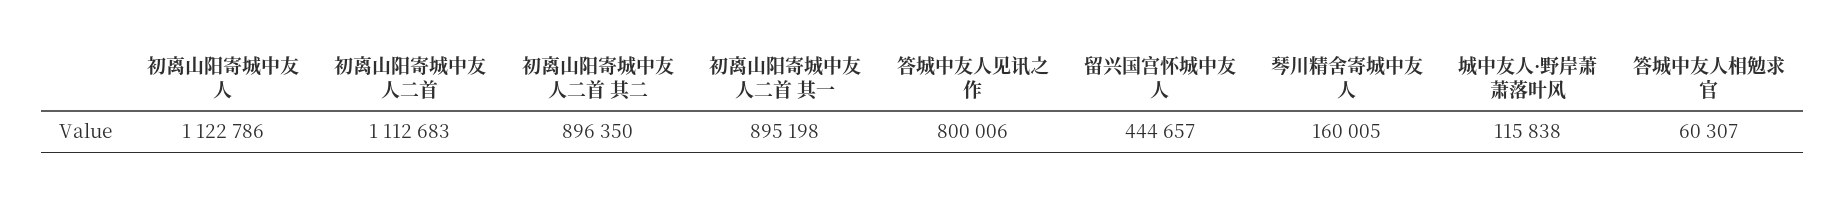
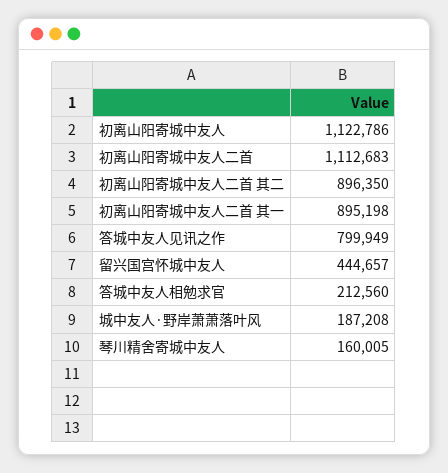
答城中友人见讯之作: 800006 -> 799949
城中友人·野岸萧萧落叶风: 115838 -> 187208
答城中友人相勉求官: 60307 -> 212560

